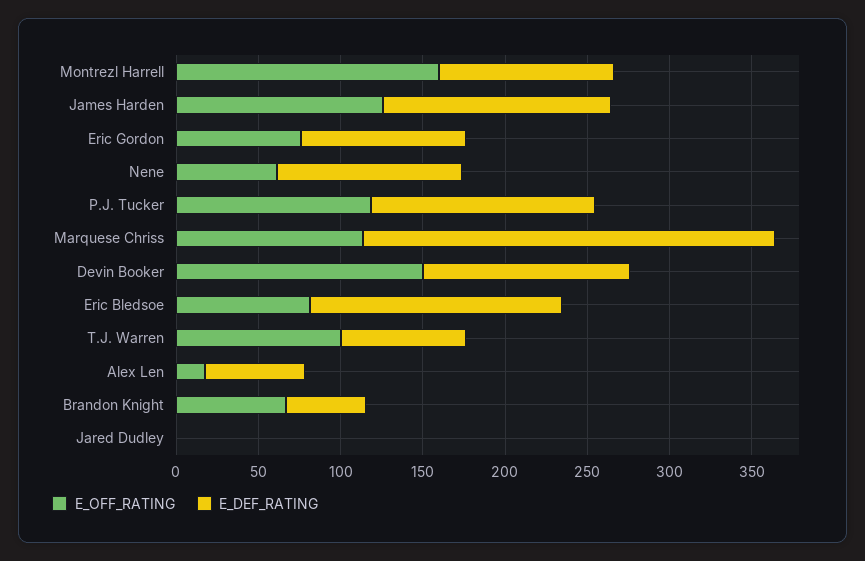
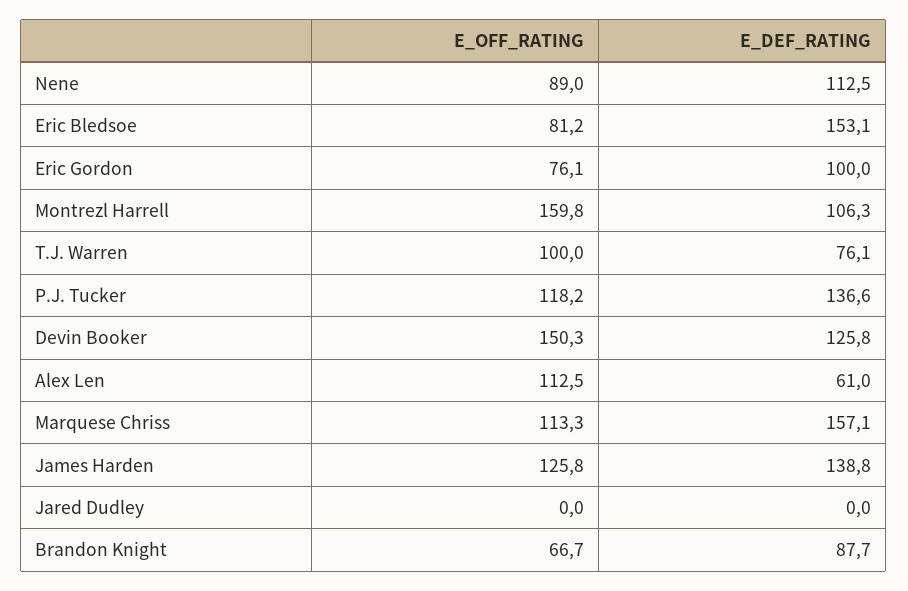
E_OFF_RATING, Nene: 60 -> 89
E_DEF_RATING, Marquese Chriss: 250 -> 157.1
E_OFF_RATING, Alex Len: 20 -> 112.5
E_DEF_RATING, Brandon Knight: 50 -> 87.7

